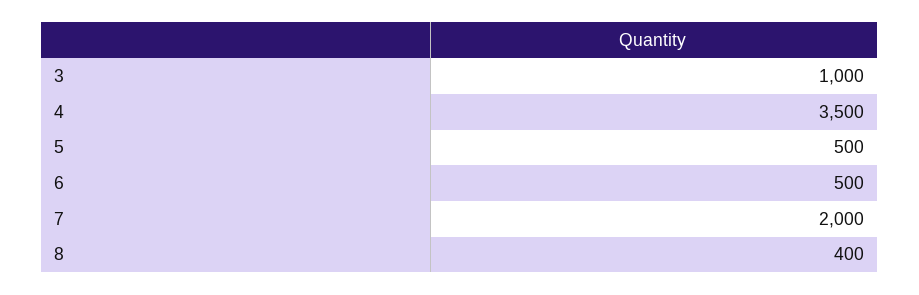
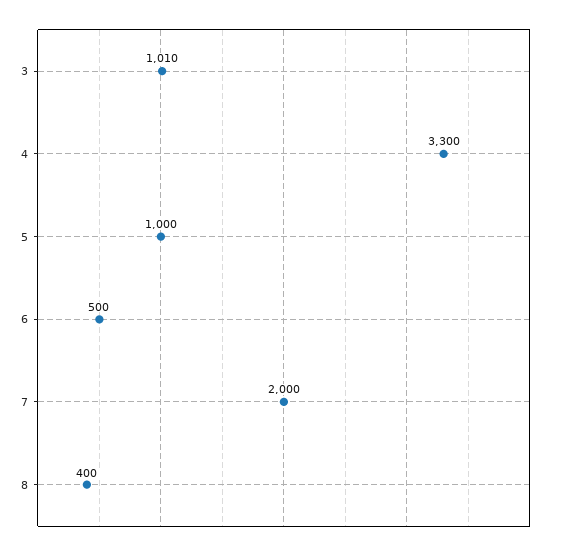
3: 1000 -> 1010
4: 3500 -> 3300
5: 500 -> 1000

